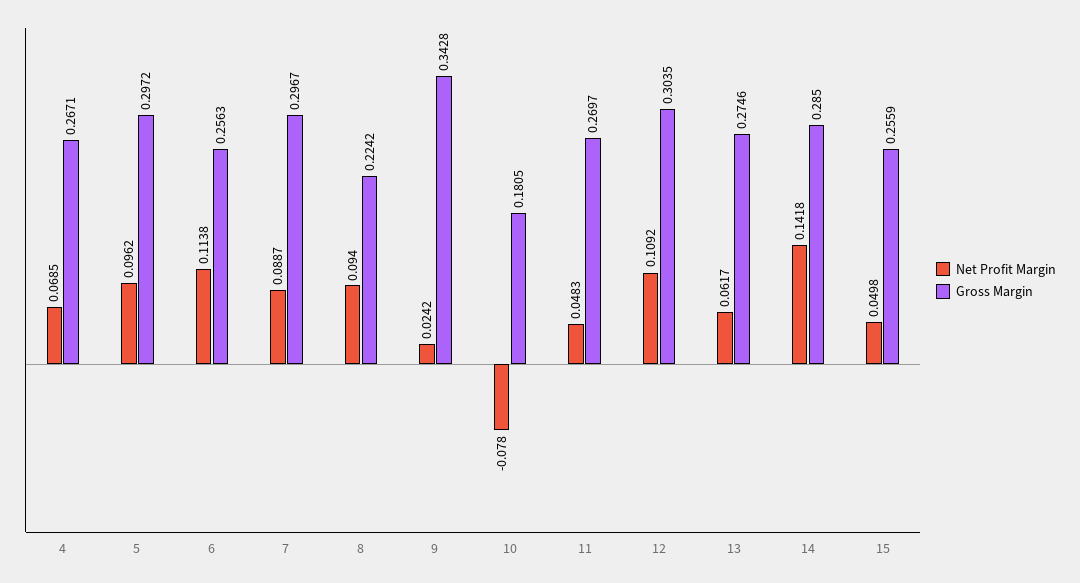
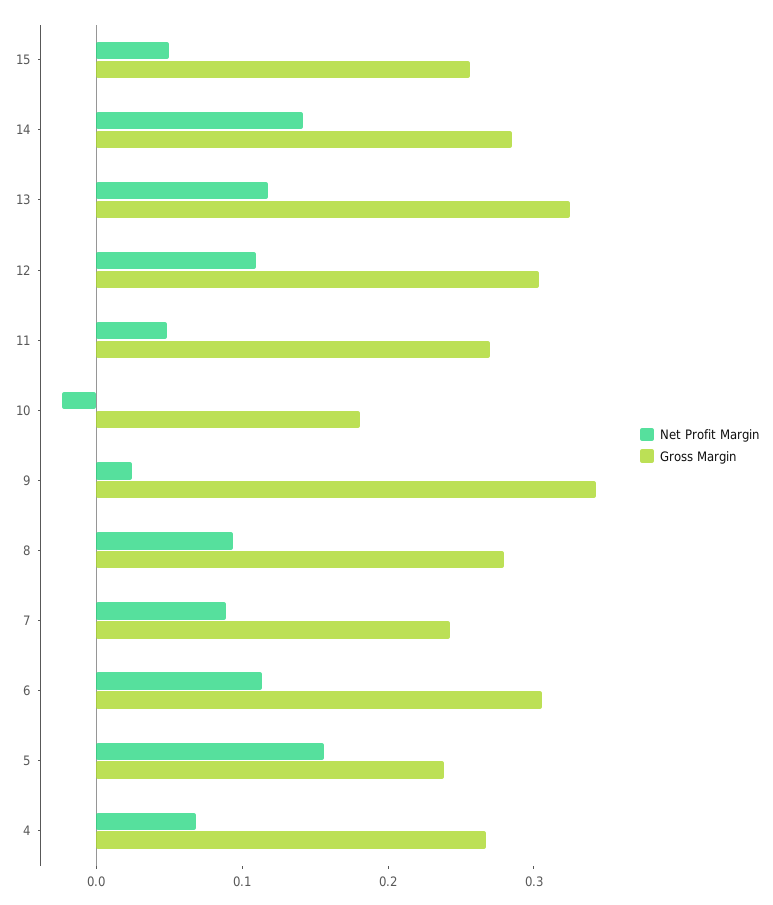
Net Profit Margin, 5: 0.0962 -> 0.16
Gross Margin, 5: 0.2972 -> 0.24
Gross Margin, 6: 0.2563 -> 0.3
Gross Margin, 7: 0.2967 -> 0.24
Gross Margin, 8: 0.2242 -> 0.28
Net Profit Margin, 10: -0.078 -> -0.02
Net Profit Margin, 13: 0.0617 -> 0.12
Gross Margin, 13: 0.2746 -> 0.32

